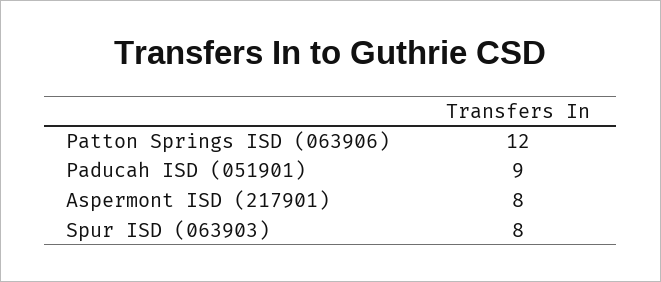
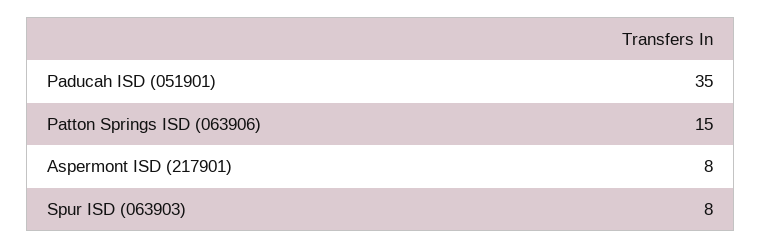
Patton Springs ISD (063906): 12 -> 15
Paducah ISD (051901): 9 -> 35

